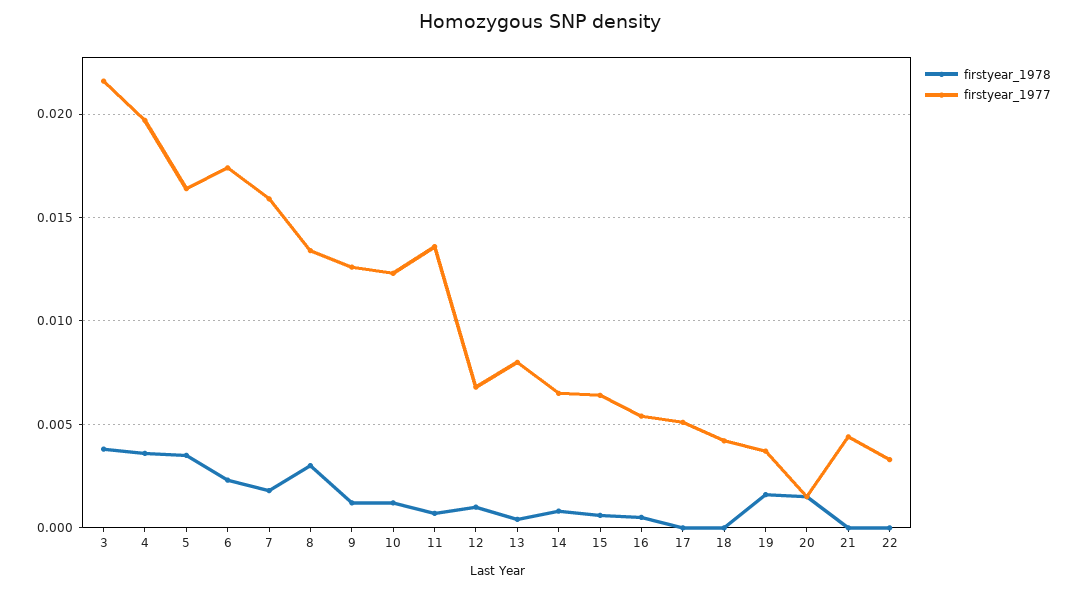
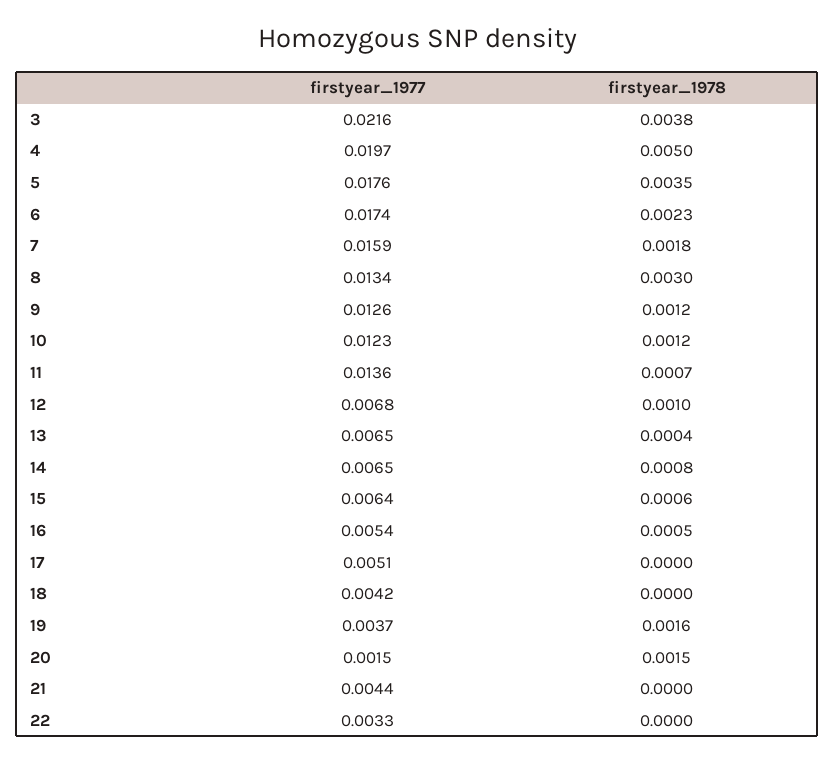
firstyear_1978, 4: 0.0035 -> 0.005
firstyear_1977, 5: 0.0165 -> 0.0176
firstyear_1977, 13: 0.008 -> 0.0065

